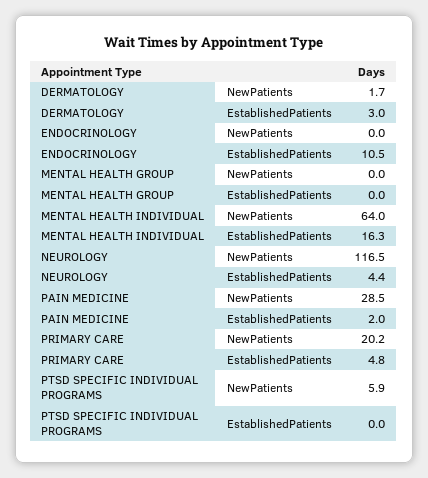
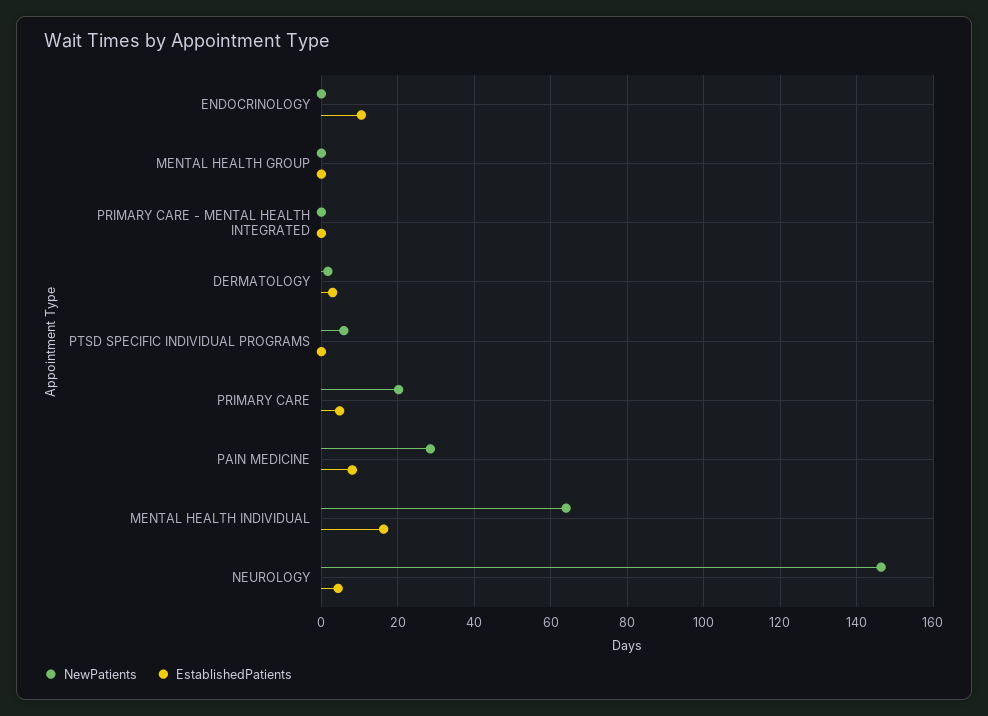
NewPatients, NEUROLOGY: 116.5 -> 146
EstablishedPatients, PAIN MEDICINE: 2 -> 8
NewPatients, PRIMARY CARE - MENTAL HEALTH INTEGRATED: none -> 0
EstablishedPatients, PRIMARY CARE - MENTAL HEALTH INTEGRATED: none -> 0

